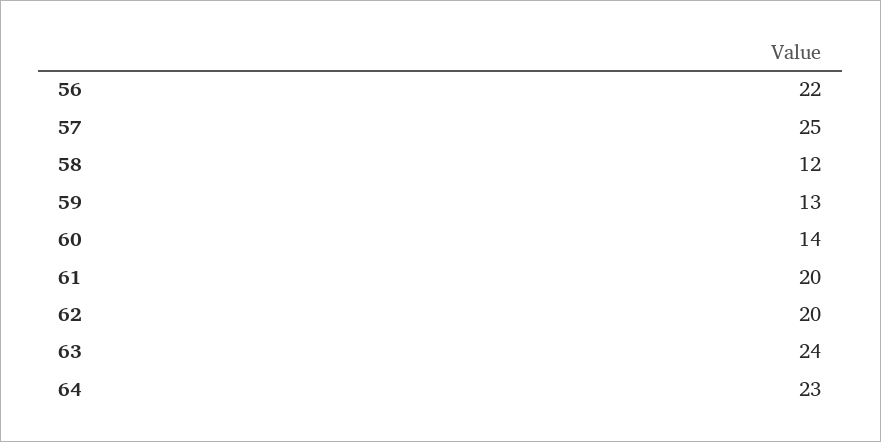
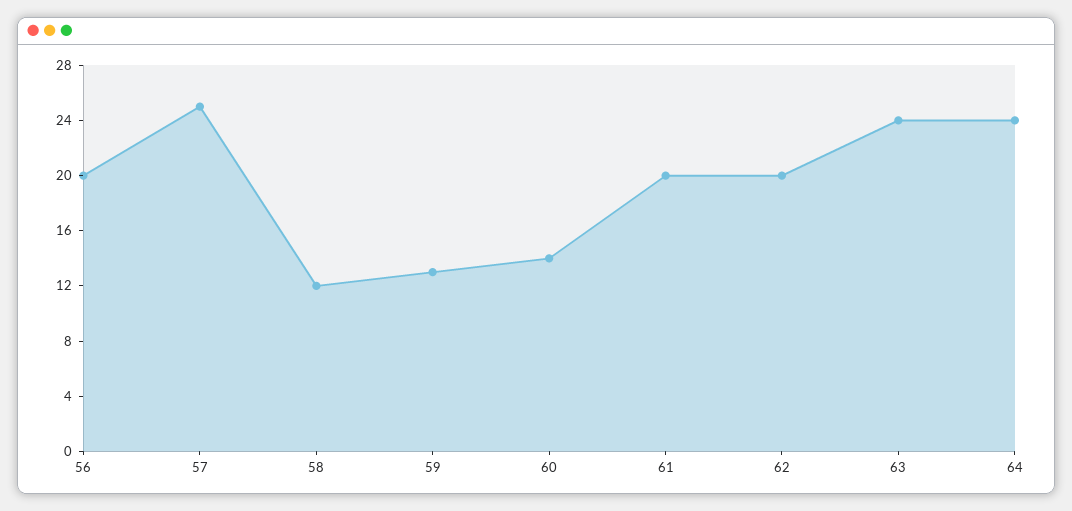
56: 22 -> 20
64: 23 -> 24

